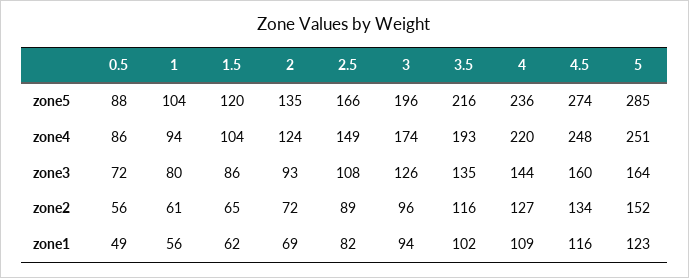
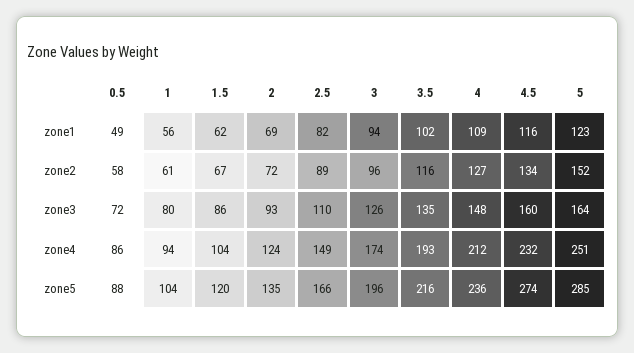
4, zone4: 220 -> 212
4.5, zone4: 248 -> 232
2.5, zone3: 108 -> 110
4, zone3: 144 -> 148
0.5, zone2: 56 -> 58
1.5, zone2: 65 -> 67

